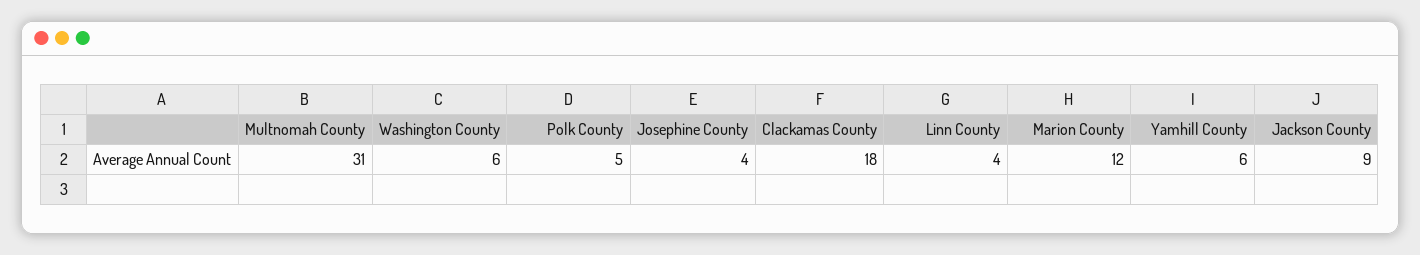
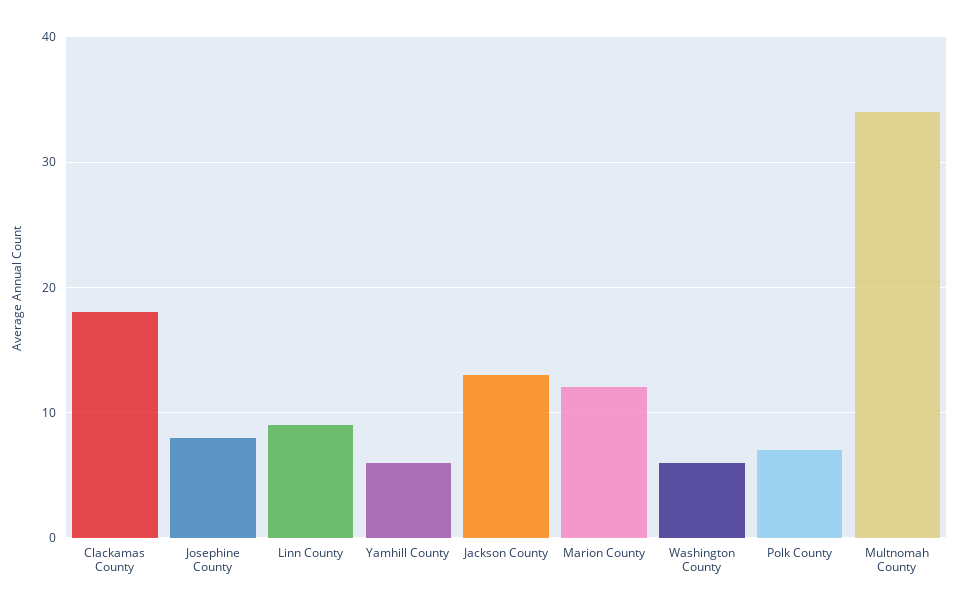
Multnomah County: 31 -> 34
Polk County: 5 -> 7
Josephine County: 4 -> 8
Linn County: 4 -> 9
Jackson County: 9 -> 13

